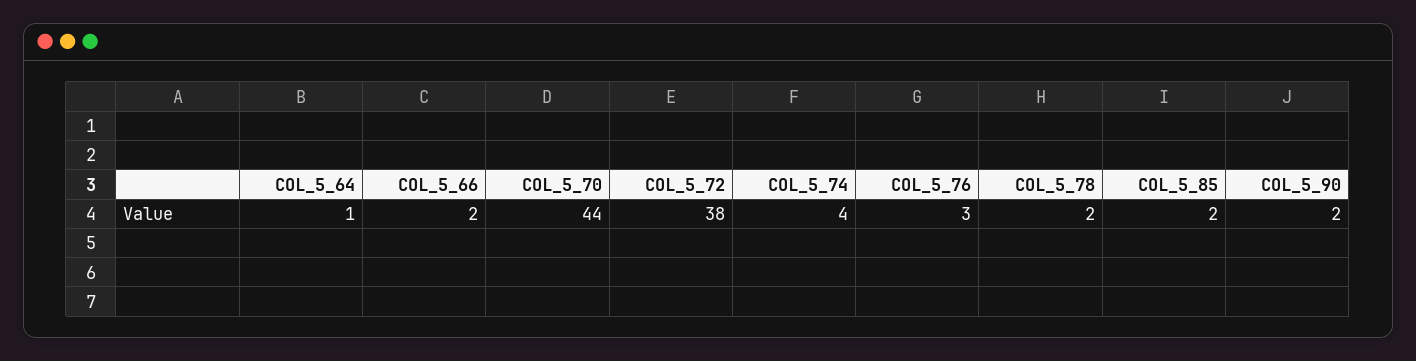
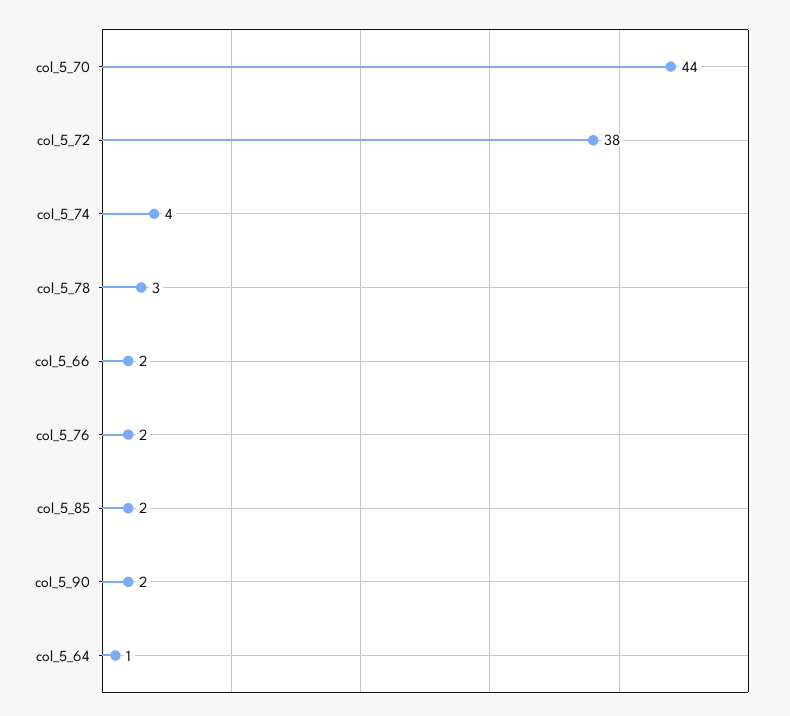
COL_5_76: 3 -> 2
COL_5_78: 2 -> 3

